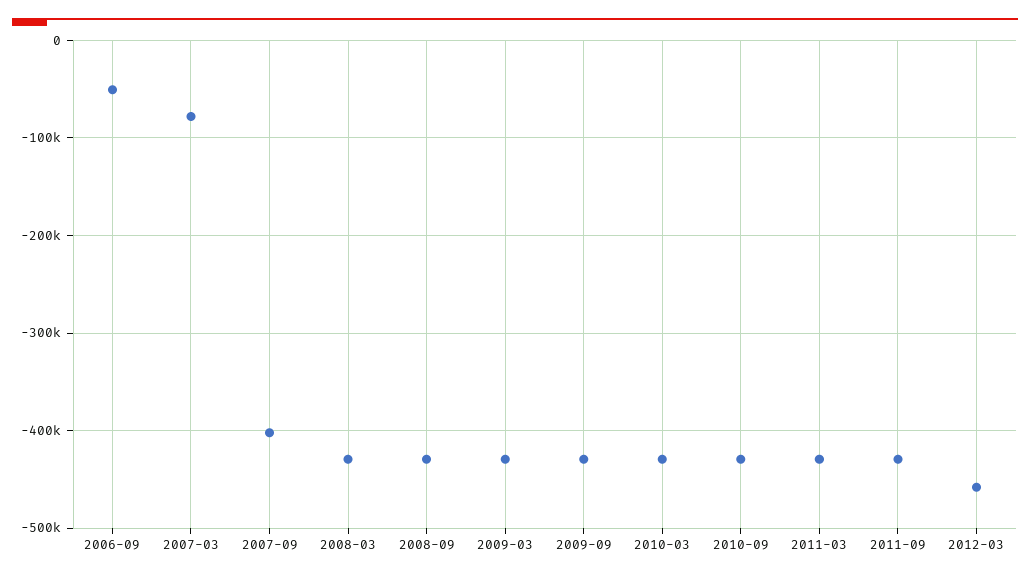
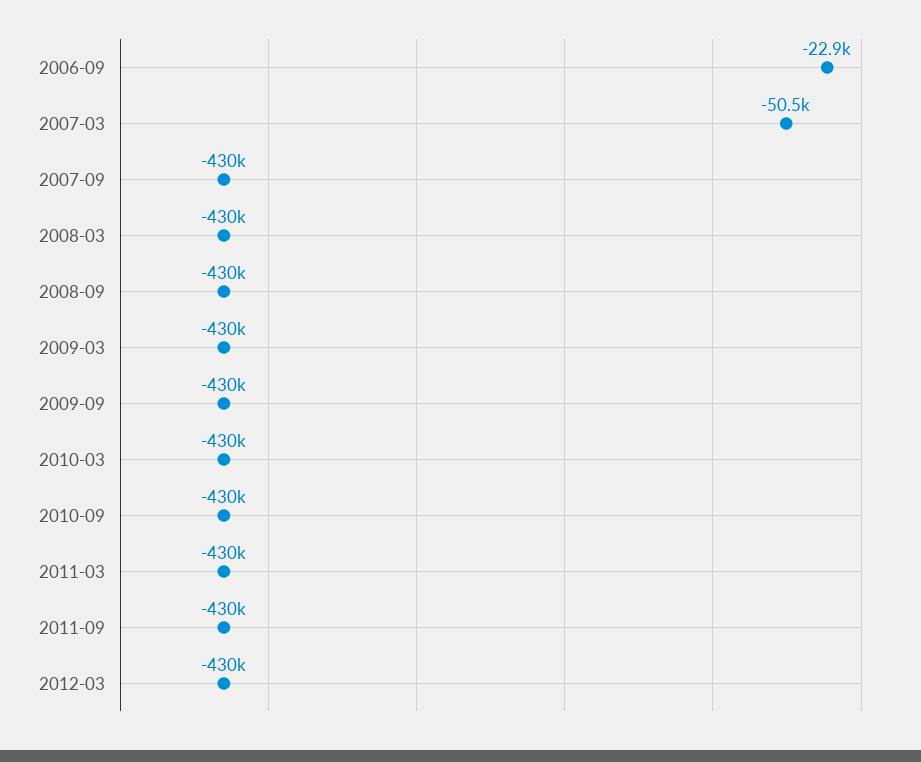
2006-09: -50000 -> -22900
2007-03: -80000 -> -50500
2007-09: -400000 -> -430000
2012-03: -460000 -> -430000

